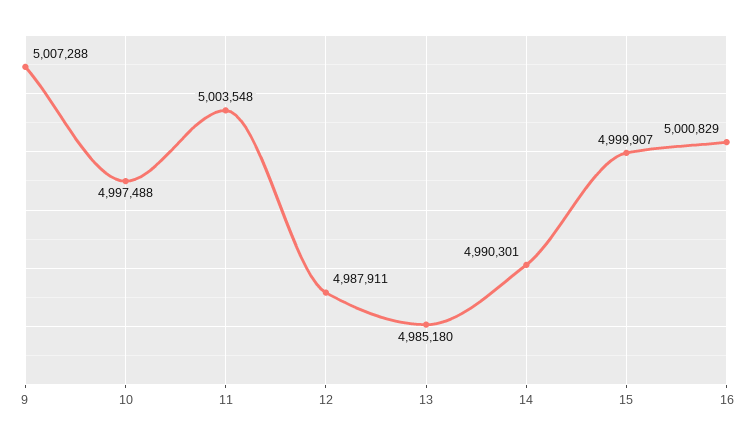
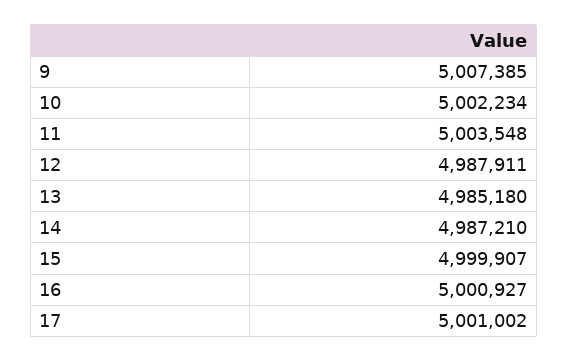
9: 5007288 -> 5007385
10: 4997488 -> 5002234
14: 4990301 -> 4987210
16: 5000829 -> 5000927
17: none -> 5001002

